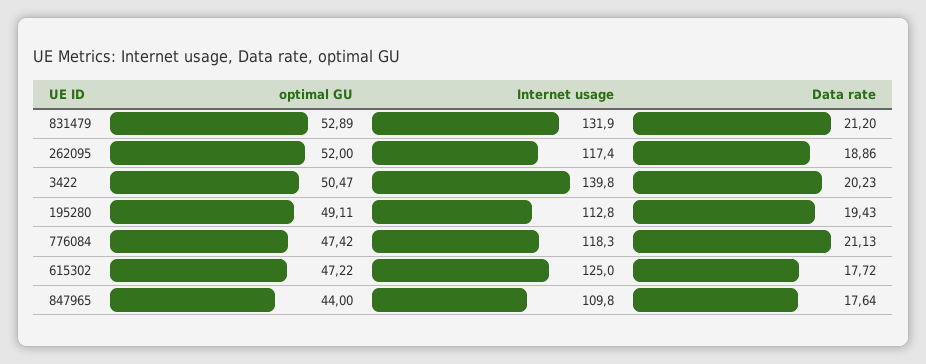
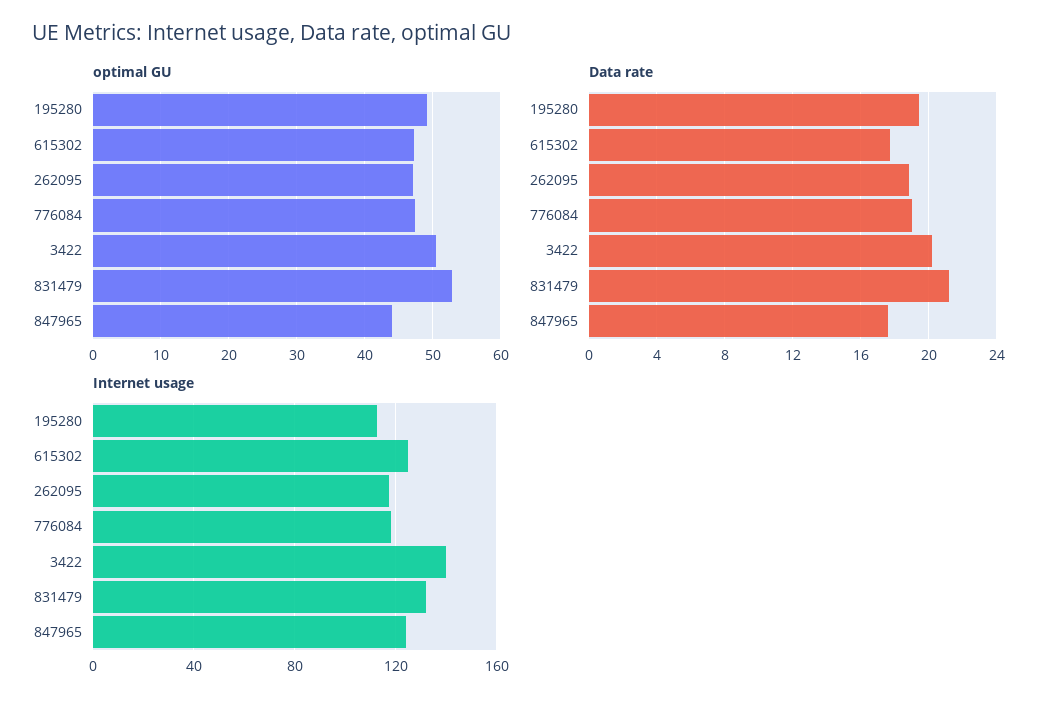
optimal GU, 262095: 52 -> 47
Data rate, 776084: 21.13 -> 19
Internet usage, 847965: 109.8 -> 125

